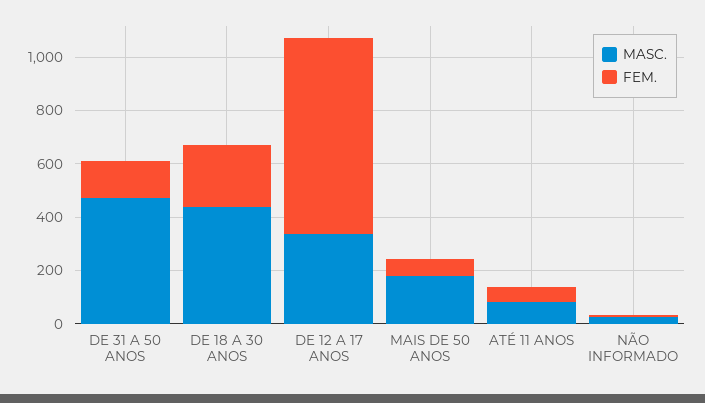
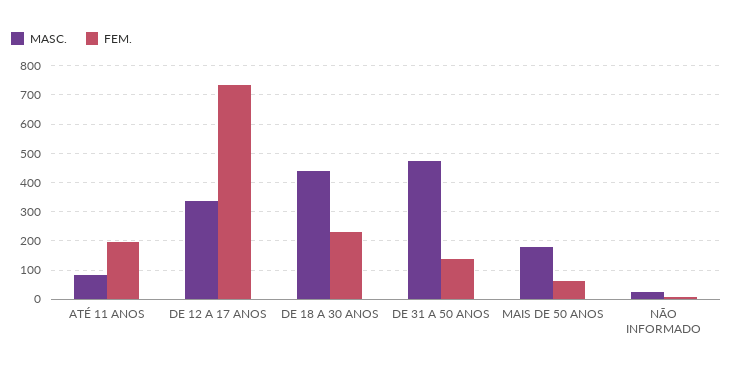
FEM., ATÉ 11 ANOS: 50 -> 200

